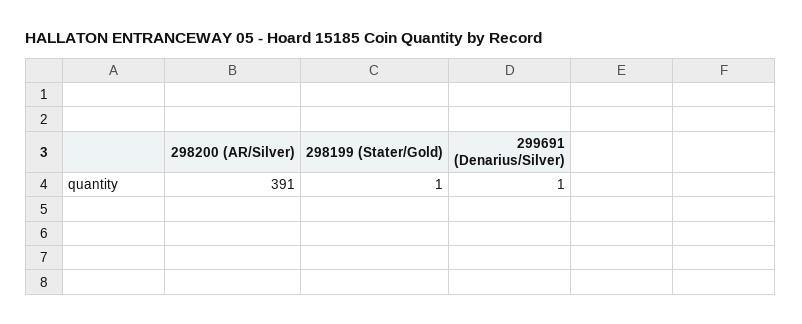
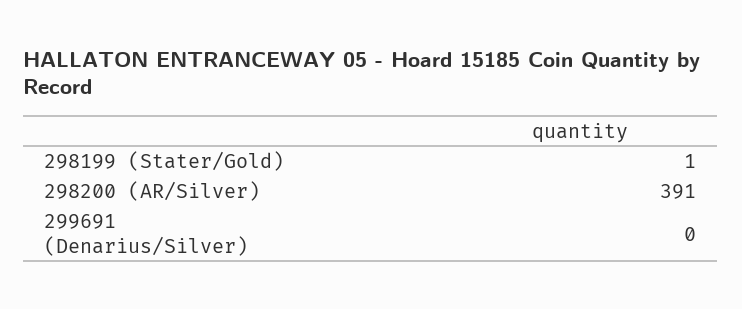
299691 (Denarius/Silver): 1 -> 0

